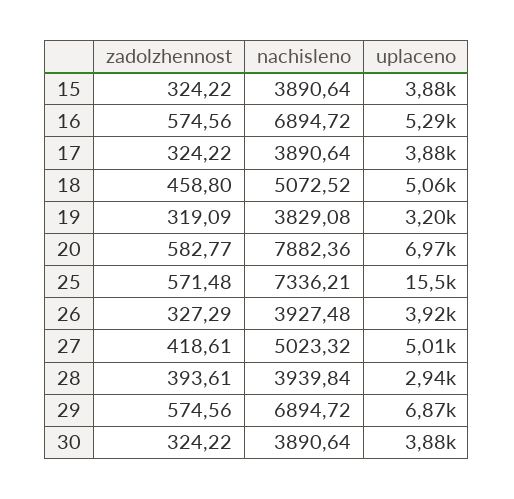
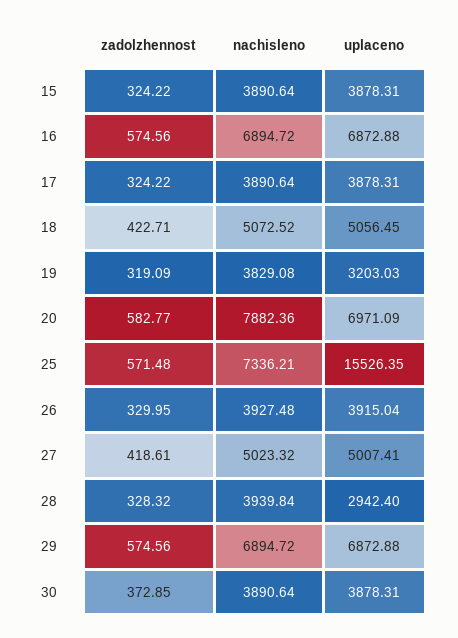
uplaceno, 16: 5290 -> 6872.88
zadolzhennost, 18: 458.8 -> 422.71
zadolzhennost, 26: 327.29 -> 329.95
zadolzhennost, 28: 393.61 -> 328.32
zadolzhennost, 30: 324.22 -> 372.85

